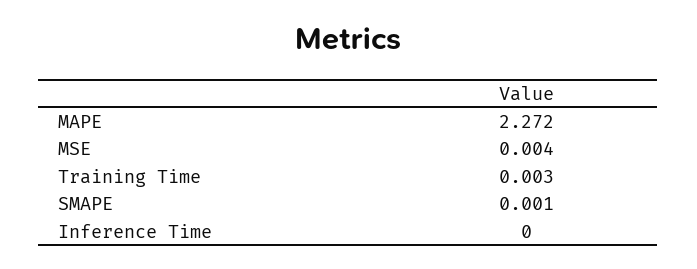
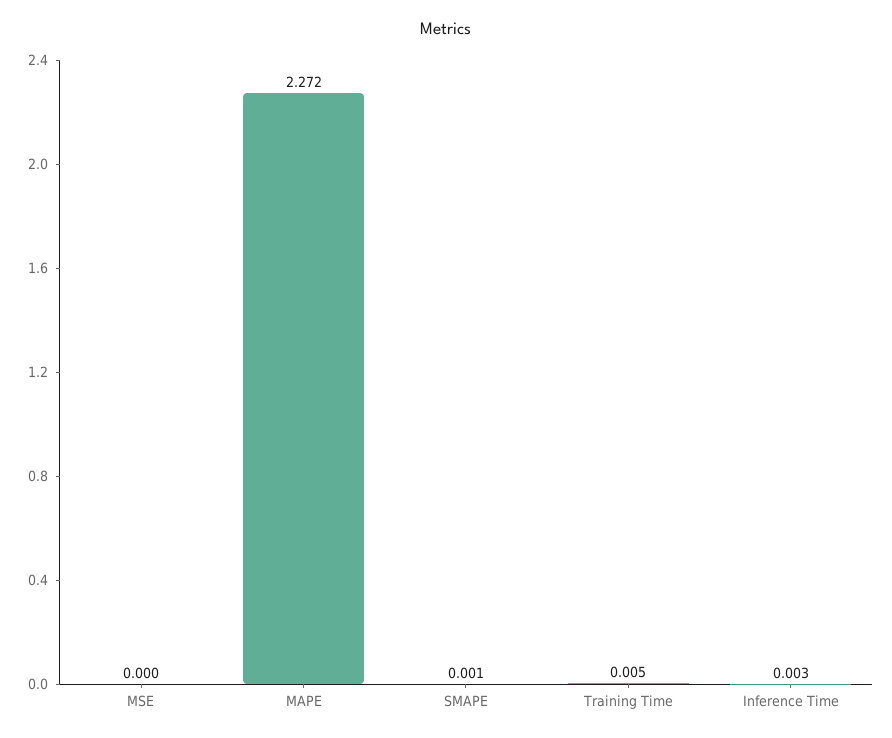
MSE: 0.004 -> 0
Training Time: 0.003 -> 0.005
Inference Time: 0 -> 0.003

